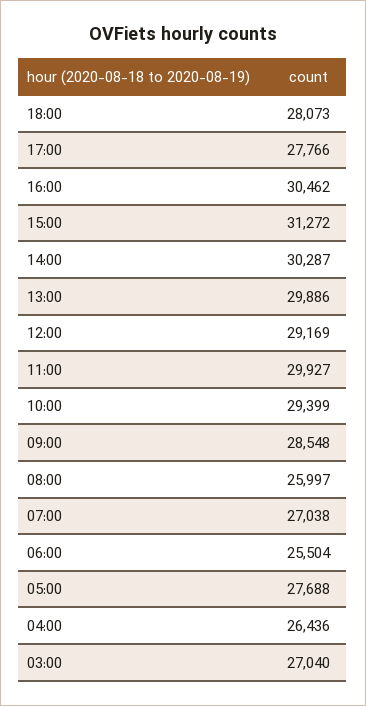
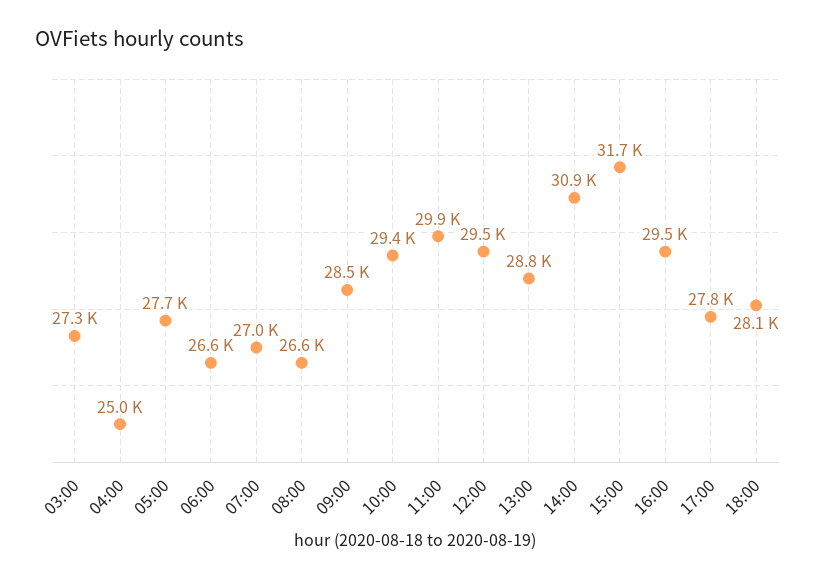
16:00: 30462 -> 29500
15:00: 31272 -> 31700
14:00: 30287 -> 30900
13:00: 29886 -> 28800
12:00: 29169 -> 29500
08:00: 25997 -> 26600
06:00: 25504 -> 26600
04:00: 26436 -> 25000
03:00: 27040 -> 27300

